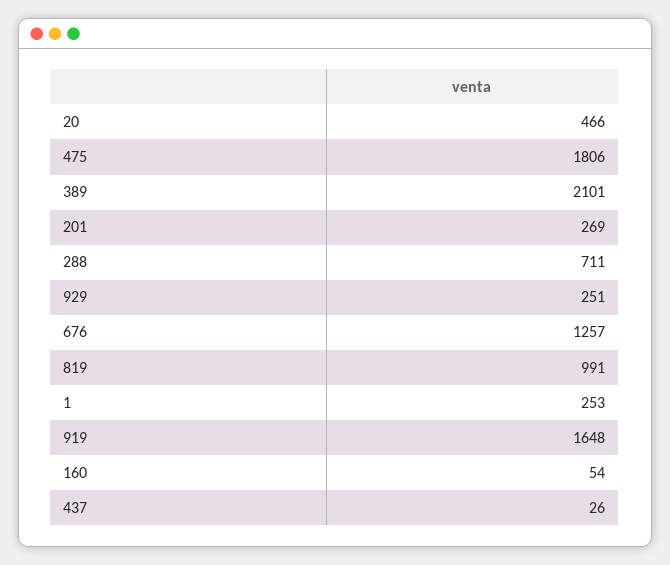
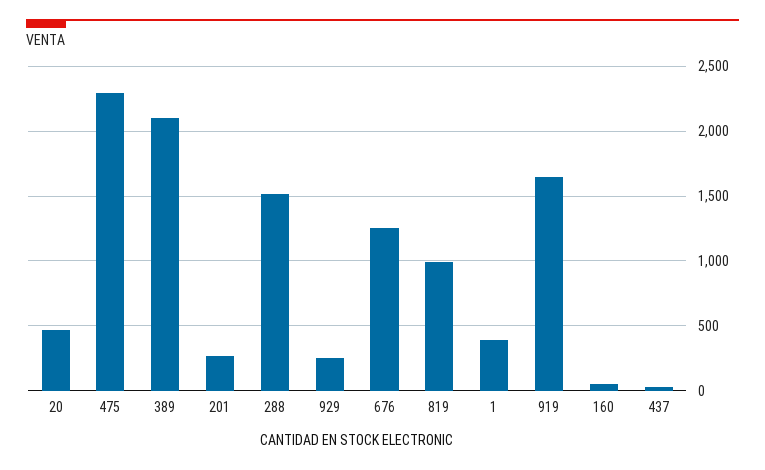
475: 1806 -> 2300
288: 711 -> 1500
1: 253 -> 400

